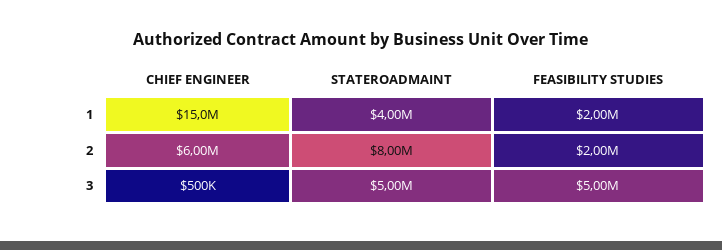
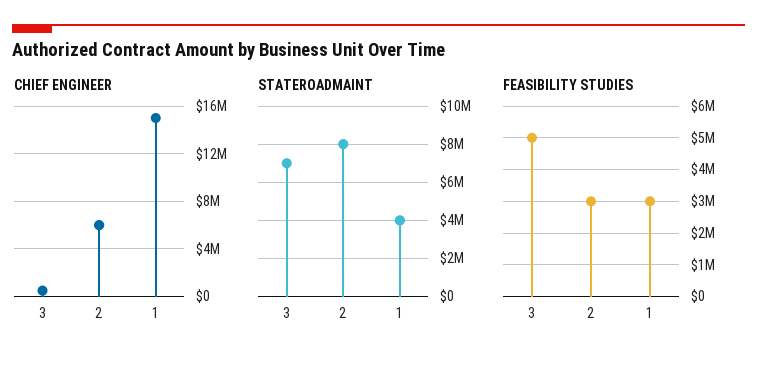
FEASIBILITY STUDIES, 1: 2000000 -> 3000000
FEASIBILITY STUDIES, 2: 2000000 -> 3000000
STATEROADMAINT, 3: 5000000 -> 7000000

